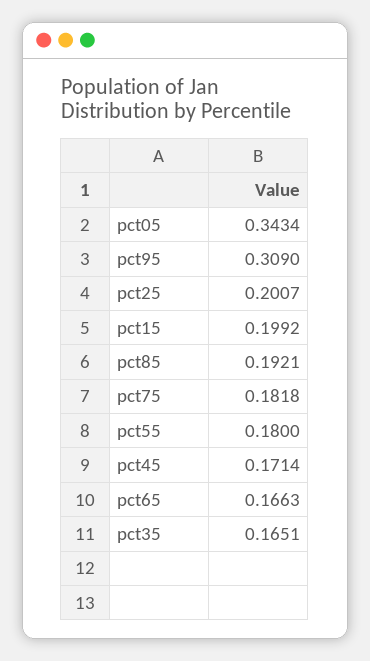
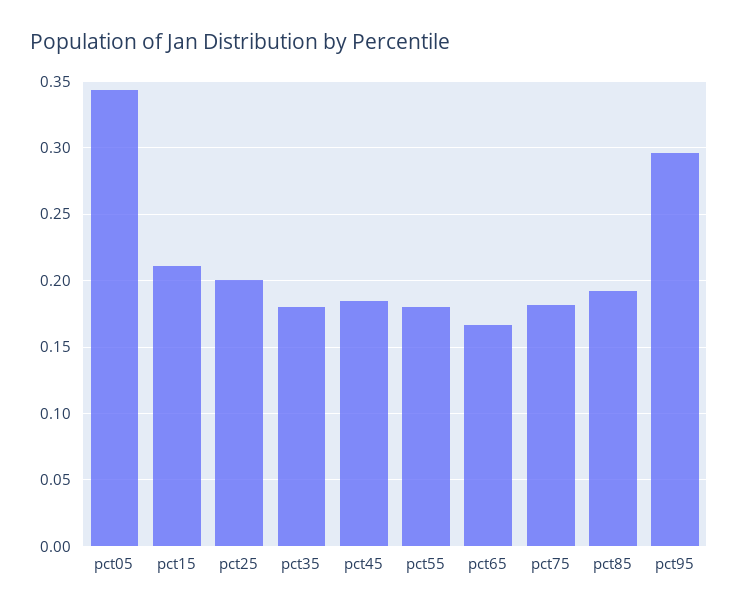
pct95: 0.309 -> 0.295
pct15: 0.1992 -> 0.21
pct45: 0.1714 -> 0.185
pct35: 0.1651 -> 0.18

